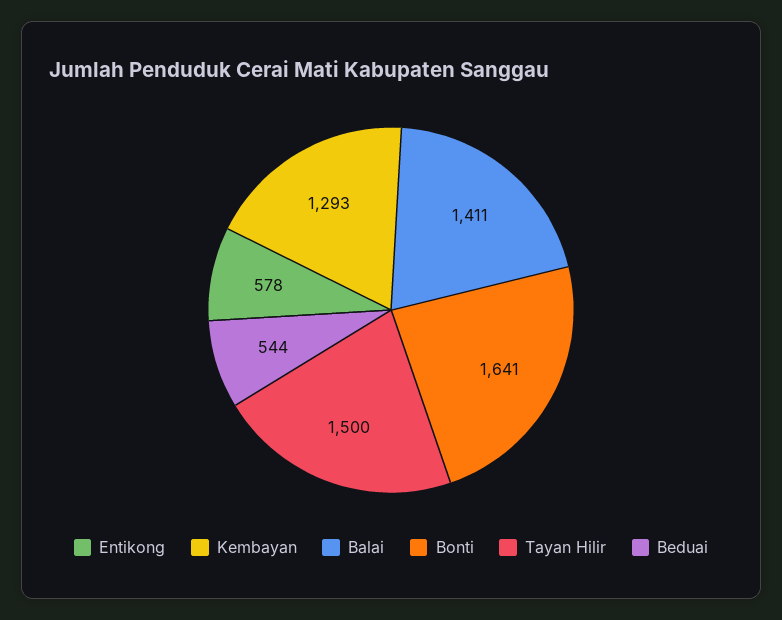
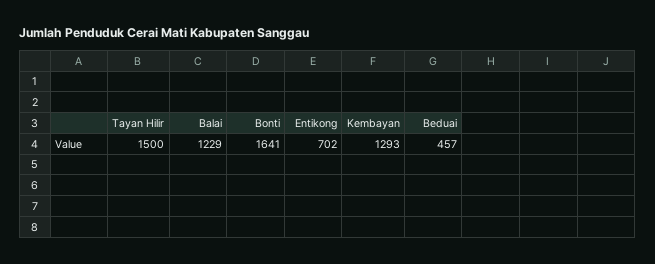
Entikong: 578 -> 702
Balai: 1411 -> 1229
Beduai: 544 -> 457

